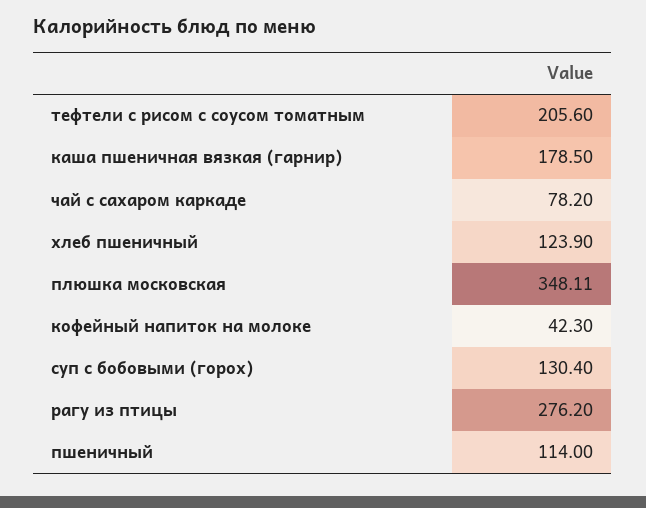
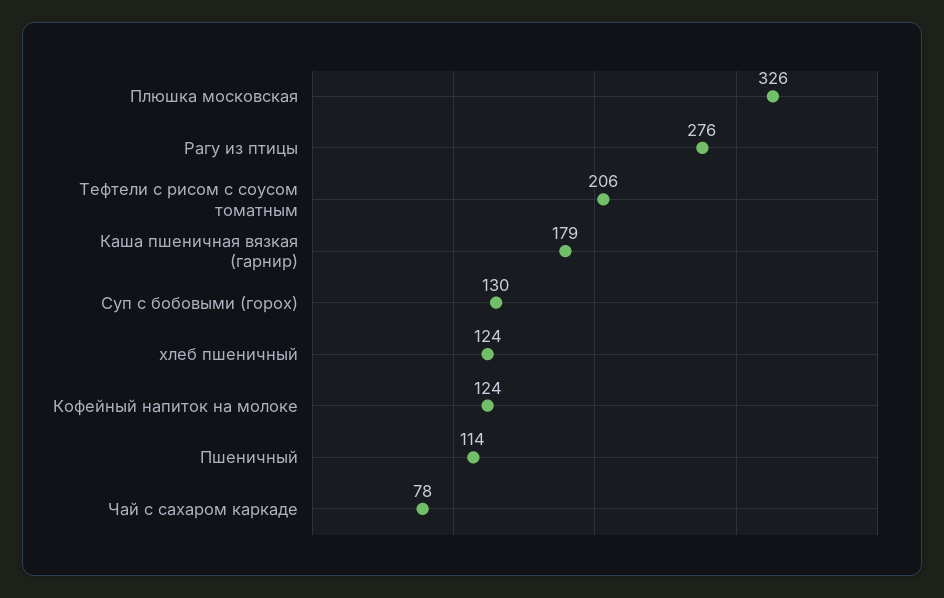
плюшка московская: 348.11 -> 326
кофейный напиток на молоке: 42.3 -> 124

